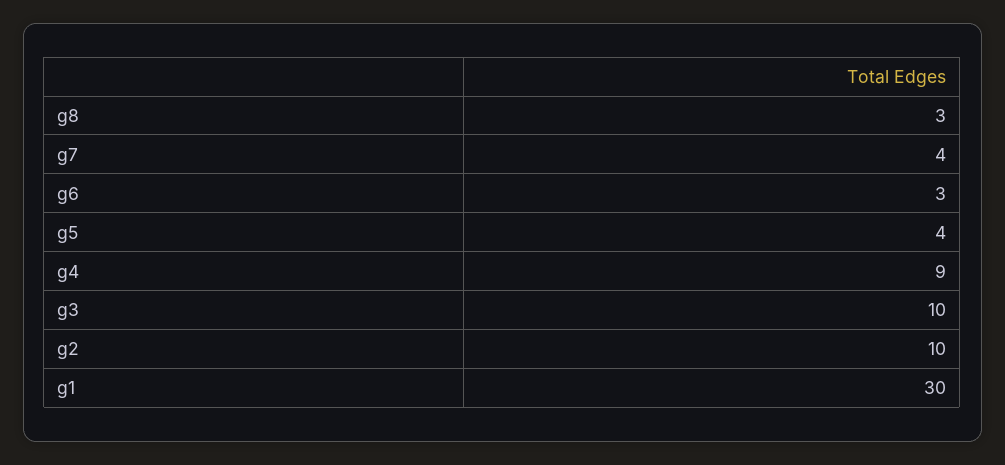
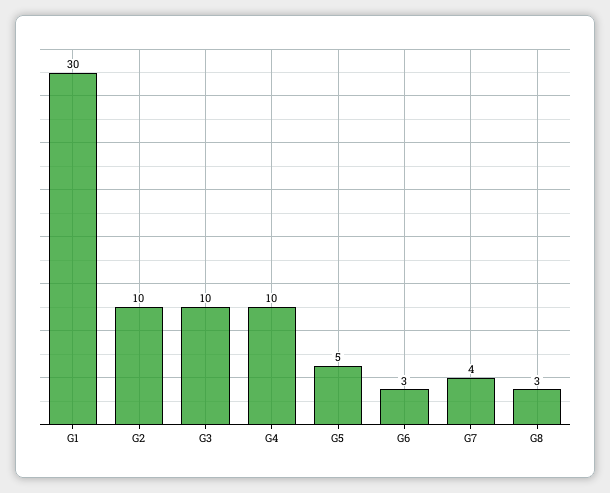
g5: 4 -> 5
g4: 9 -> 10

